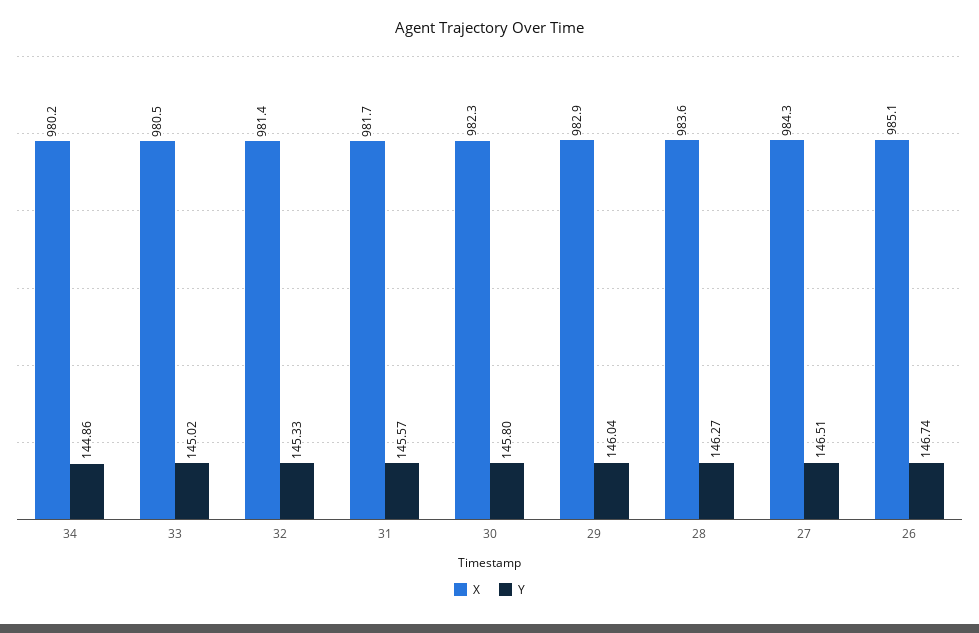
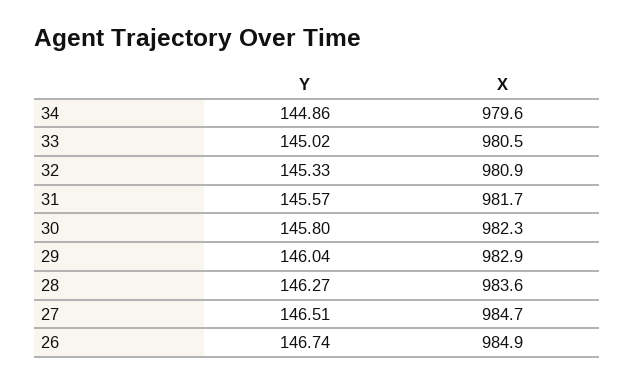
X, 34: 980.2 -> 979.6
X, 32: 981.4 -> 980.9
X, 27: 984.3 -> 984.7
X, 26: 985.1 -> 984.9

